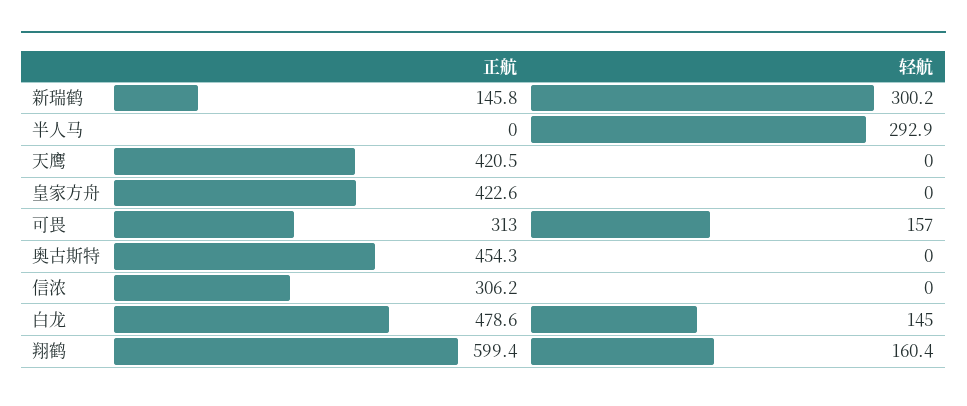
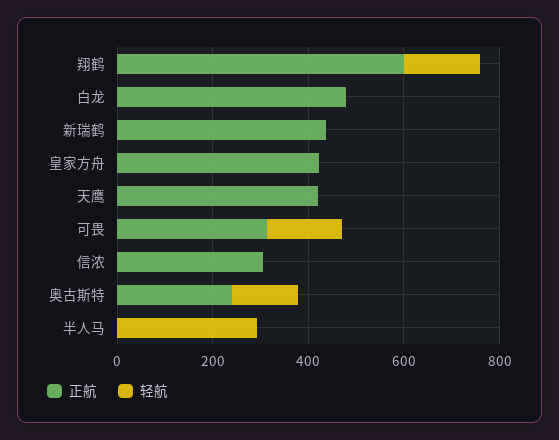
正航, 新瑞鹤: 145.8 -> 450
轻航, 新瑞鹤: 300.2 -> 0
正航, 奥古斯特: 454.3 -> 250
轻航, 奥古斯特: 0 -> 150
轻航, 白龙: 145 -> 0

